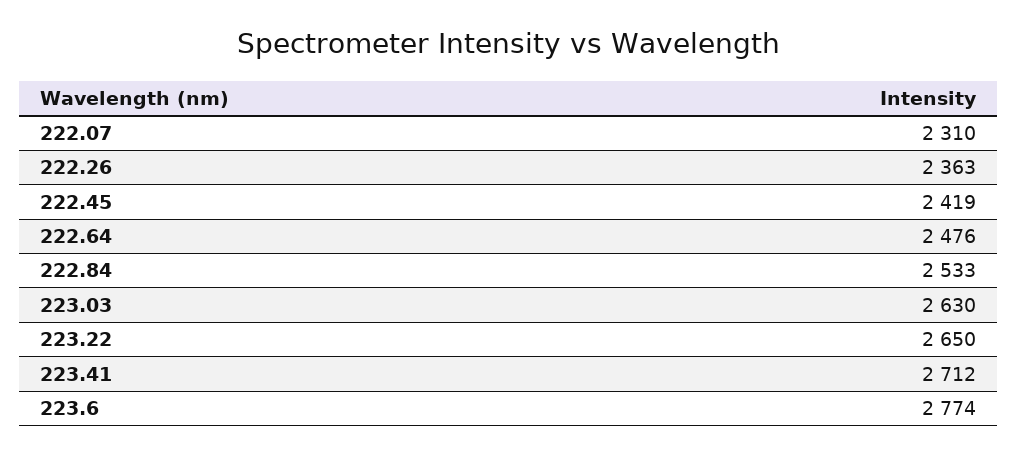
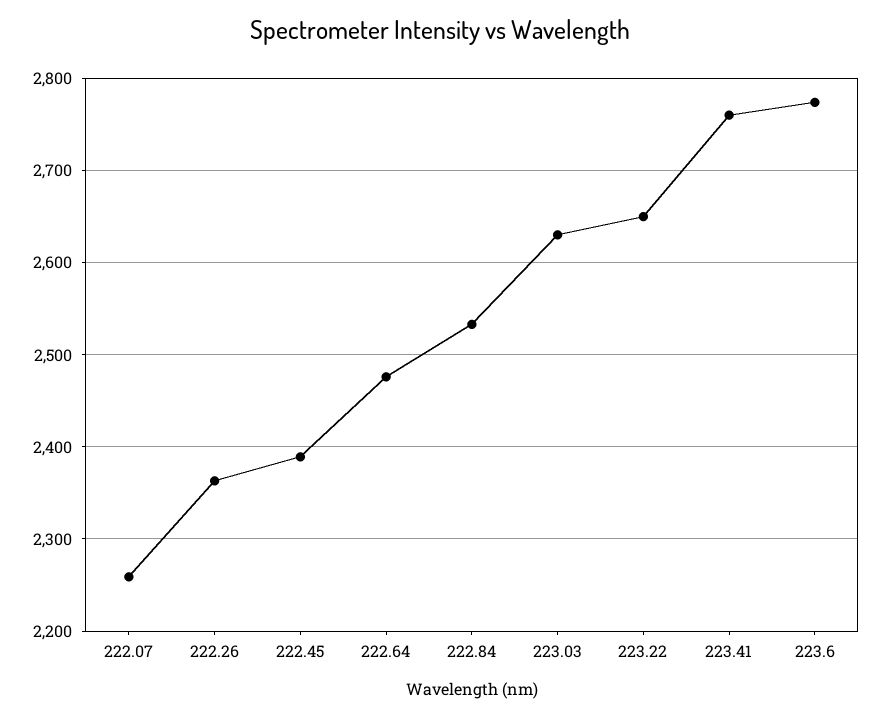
222.07: 2310 -> 2260
222.45: 2419 -> 2390
223.41: 2712 -> 2760

